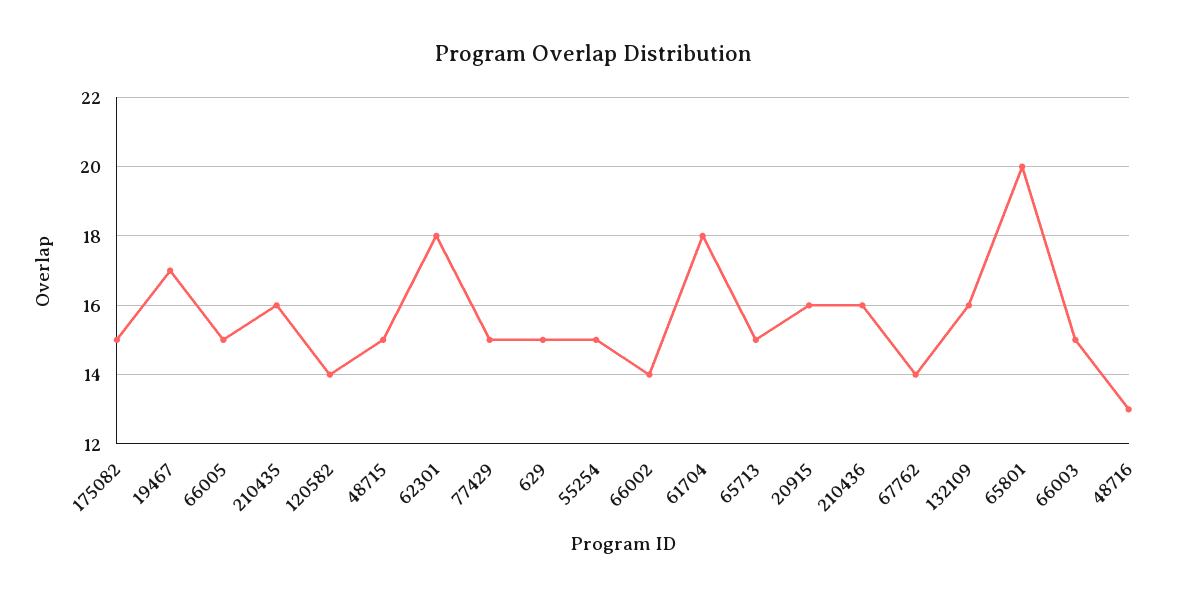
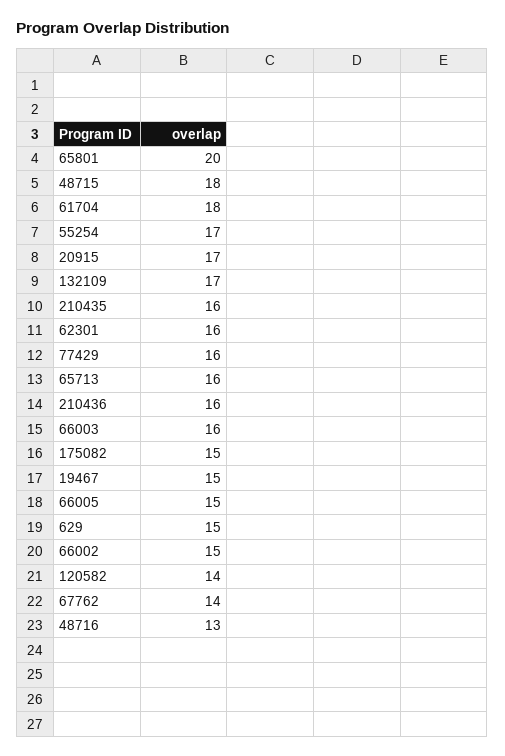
19467: 17 -> 15
48715: 15 -> 18
62301: 18 -> 16
77429: 15 -> 16
55254: 15 -> 17
66002: 14 -> 15
65713: 15 -> 16
20915: 16 -> 17
132109: 16 -> 17
66003: 15 -> 16

